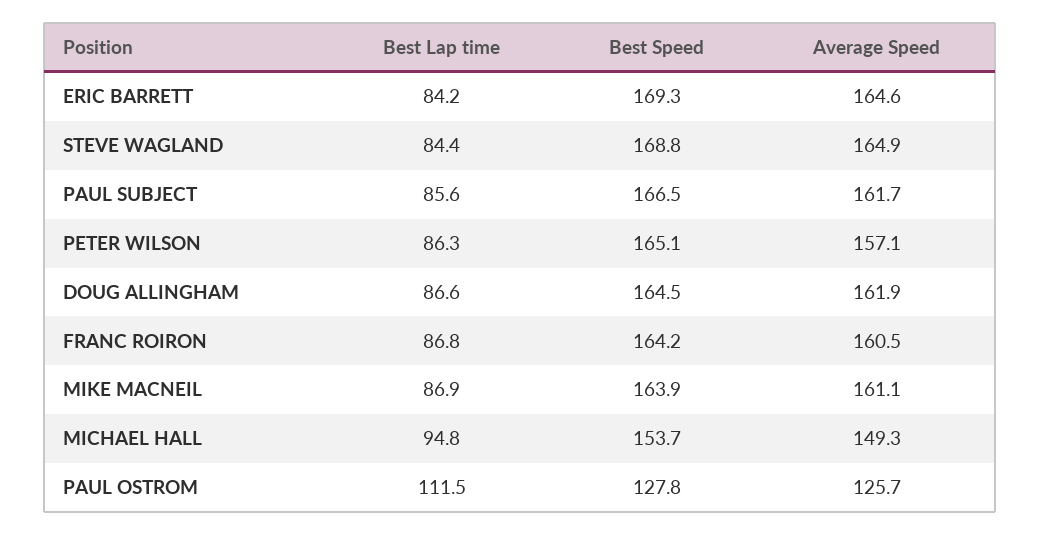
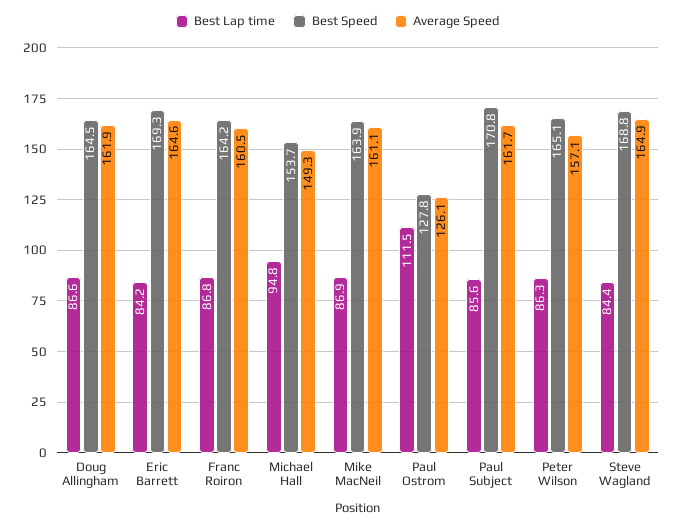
Best Speed, PAUL SUBJECT: 166.5 -> 170.8
Average Speed, PAUL OSTROM: 125.7 -> 126.1

